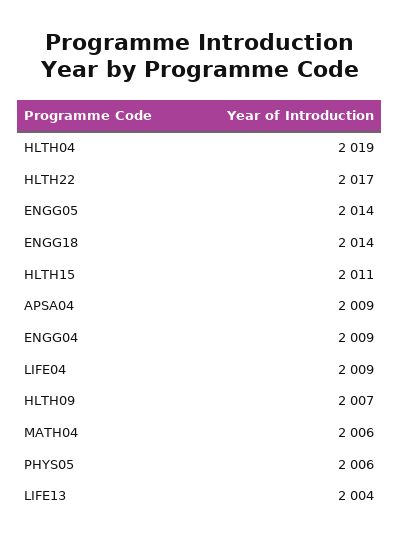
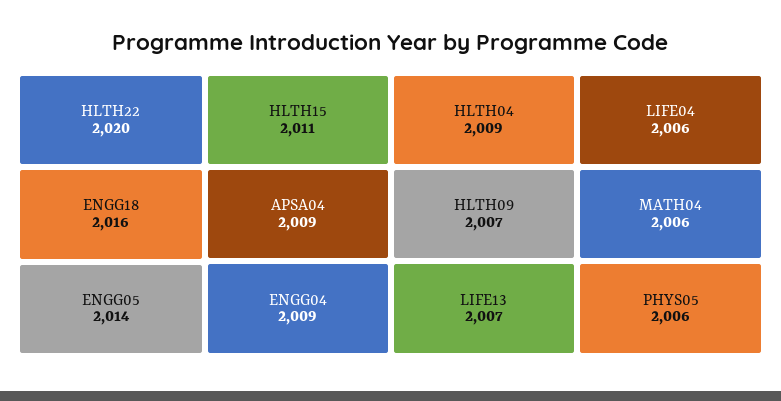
HLTH04: 2019 -> 2009
HLTH22: 2017 -> 2020
ENGG18: 2014 -> 2016
LIFE04: 2009 -> 2006
LIFE13: 2004 -> 2007

